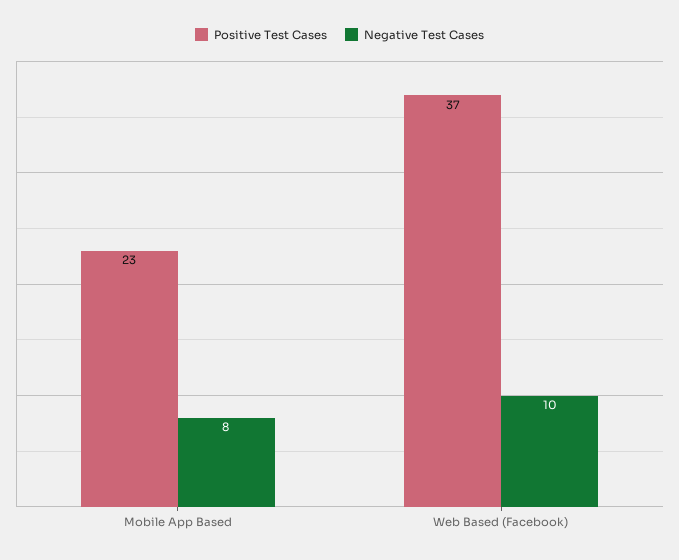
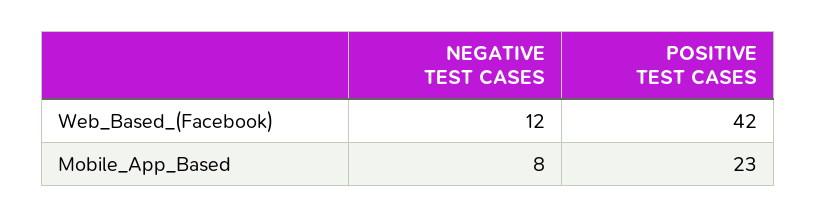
Positive Test Cases, Web Based (Facebook): 37 -> 42
Negative Test Cases, Web Based (Facebook): 10 -> 12

